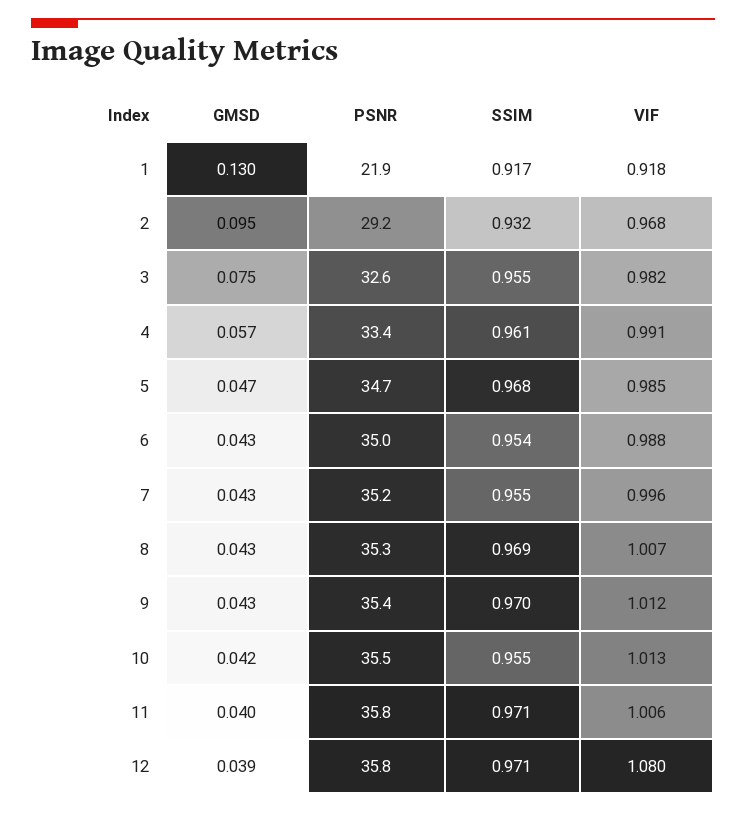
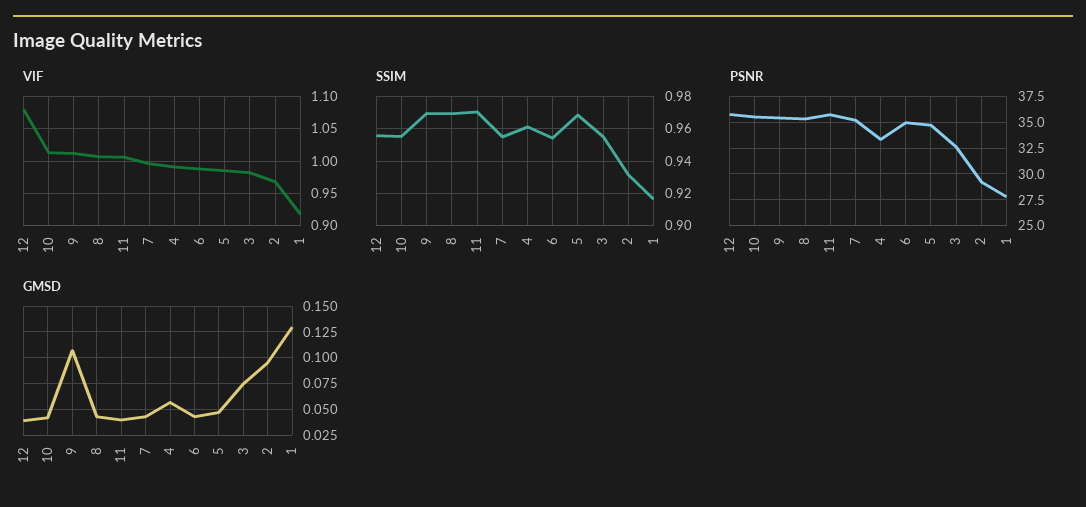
PSNR, 1: 21.9 -> 27.5
GMSD, 9: 0.043 -> 0.1
SSIM, 12: 0.971 -> 0.955

